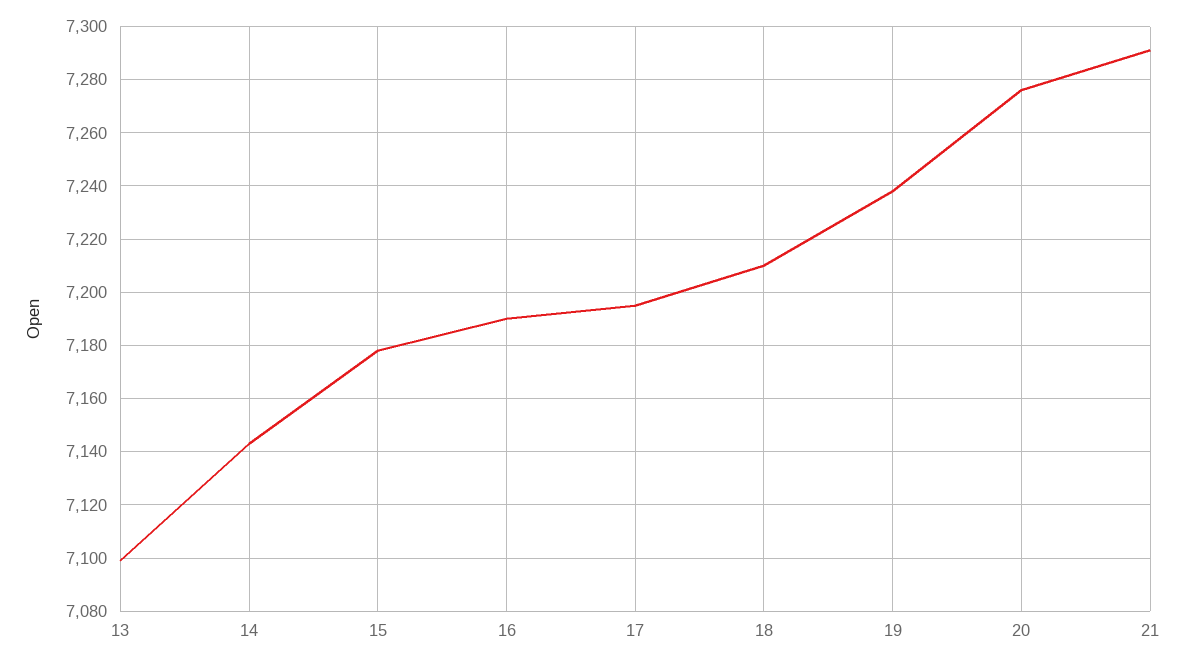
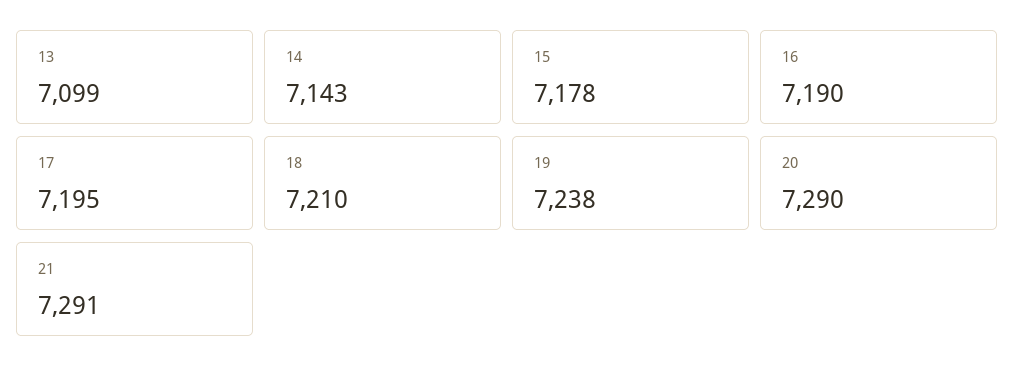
20: 7275 -> 7290

